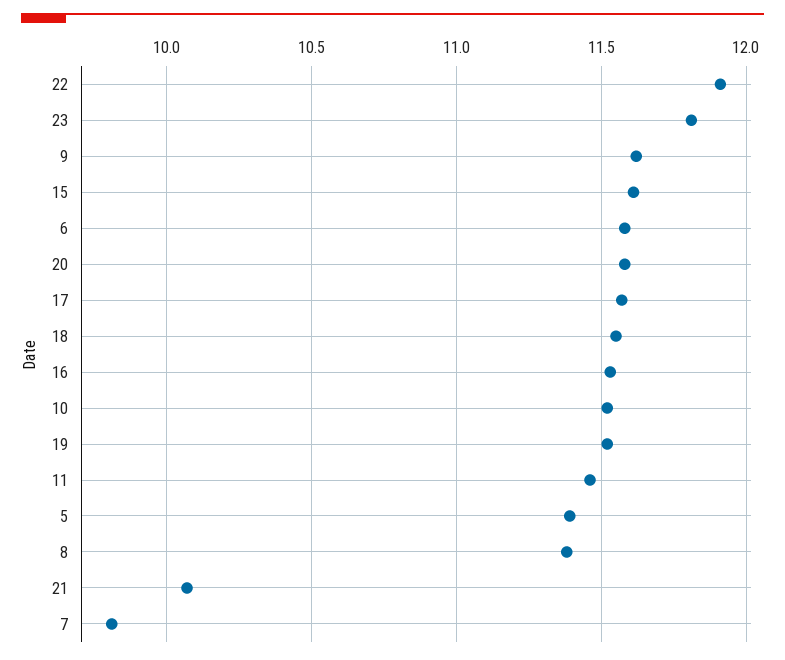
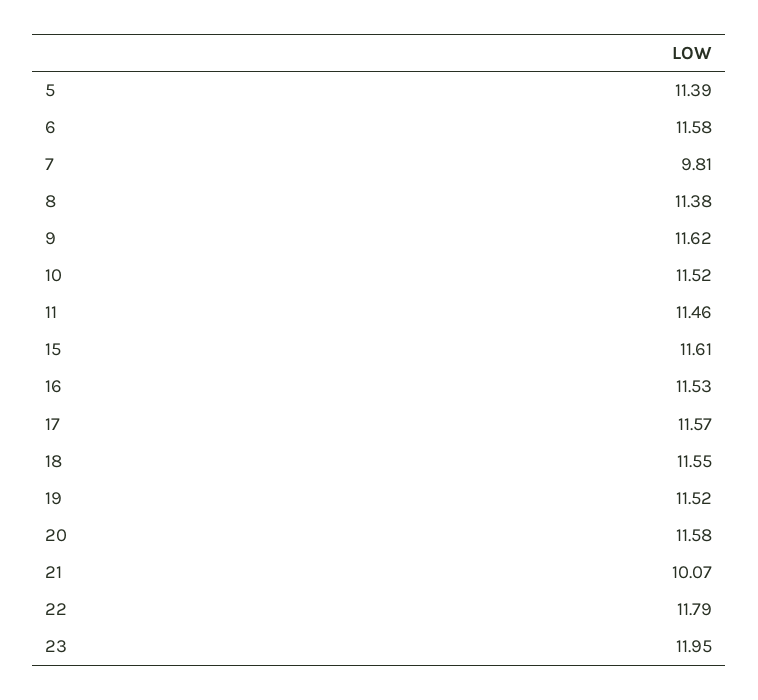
22: 11.9 -> 11.79
23: 11.8 -> 11.95

